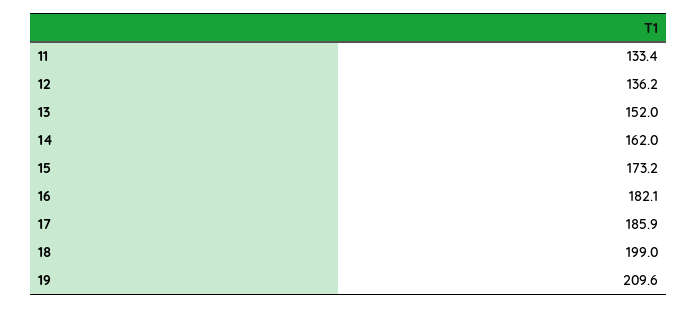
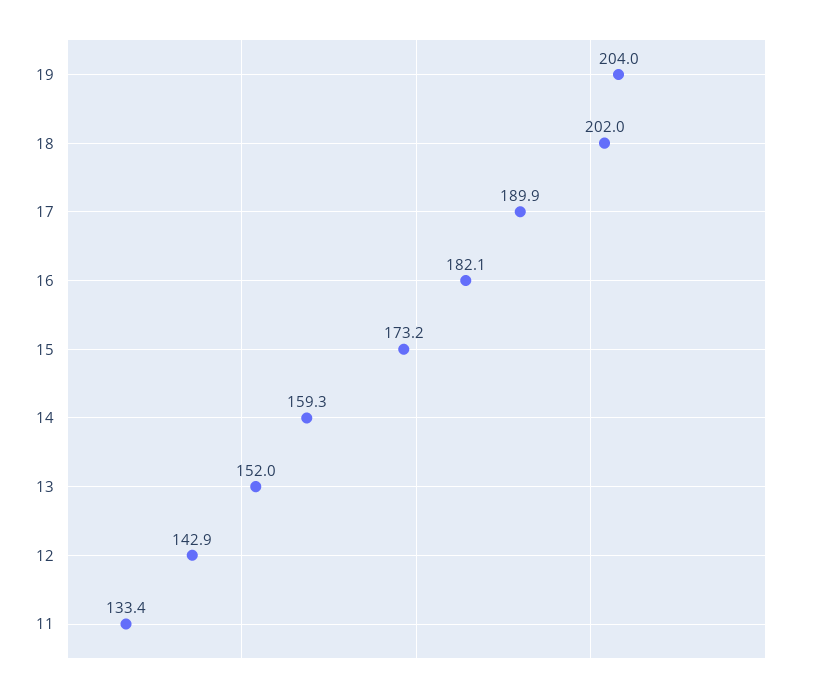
12: 136.2 -> 142.9
14: 162 -> 159.3
17: 185.9 -> 189.9
18: 199 -> 202
19: 209.6 -> 204

